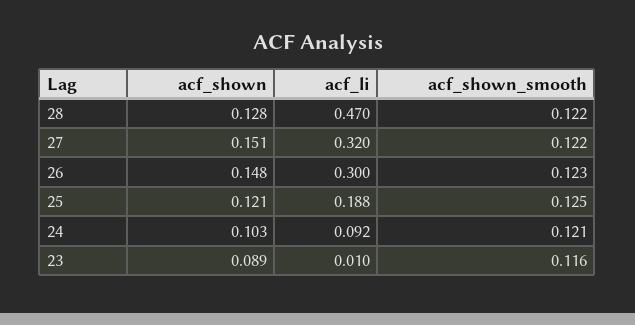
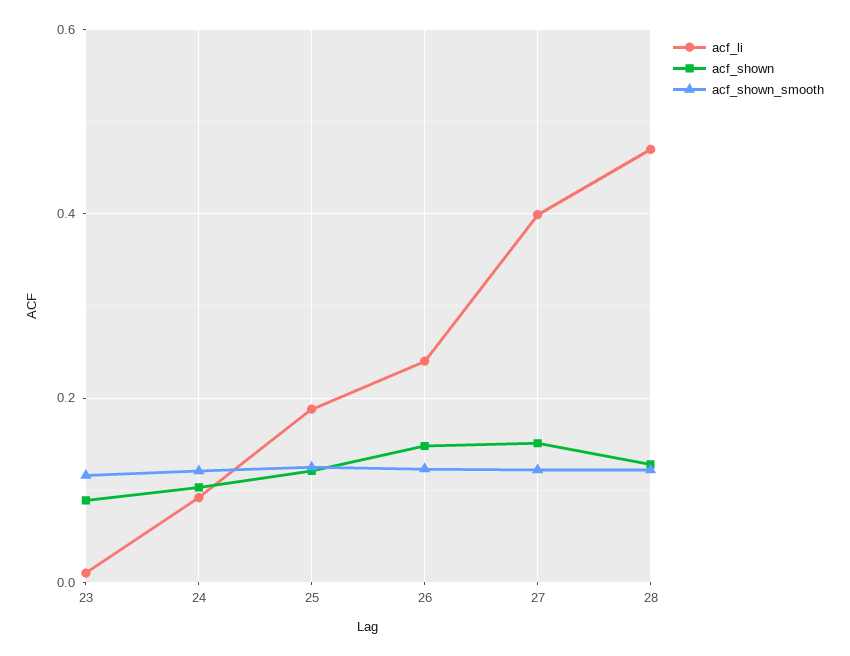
acf_li, 27: 0.32 -> 0.4
acf_li, 26: 0.3 -> 0.24

